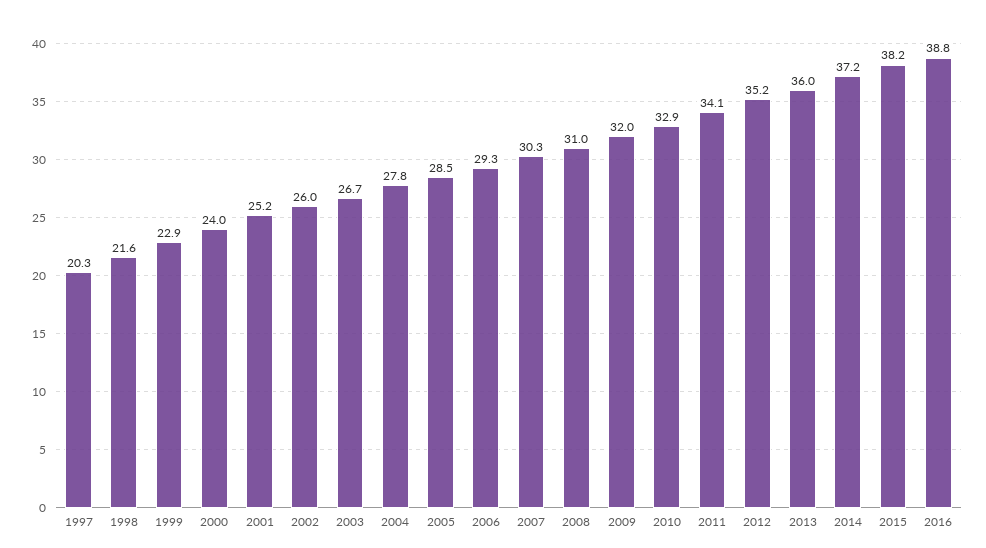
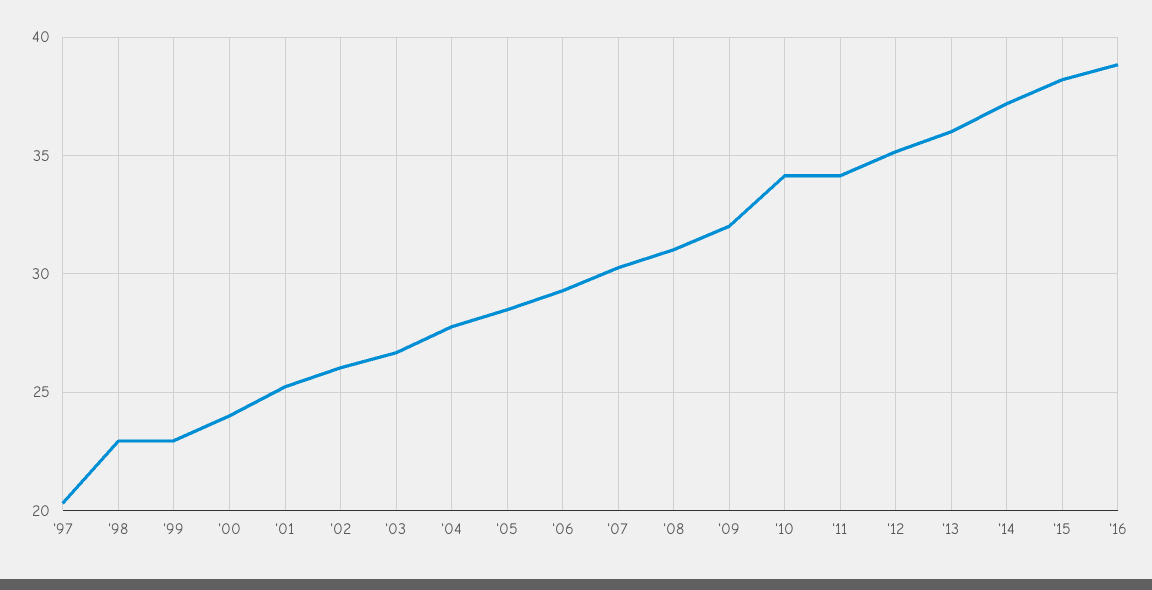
1998: 21.6 -> 23
2010: 32.9 -> 34

